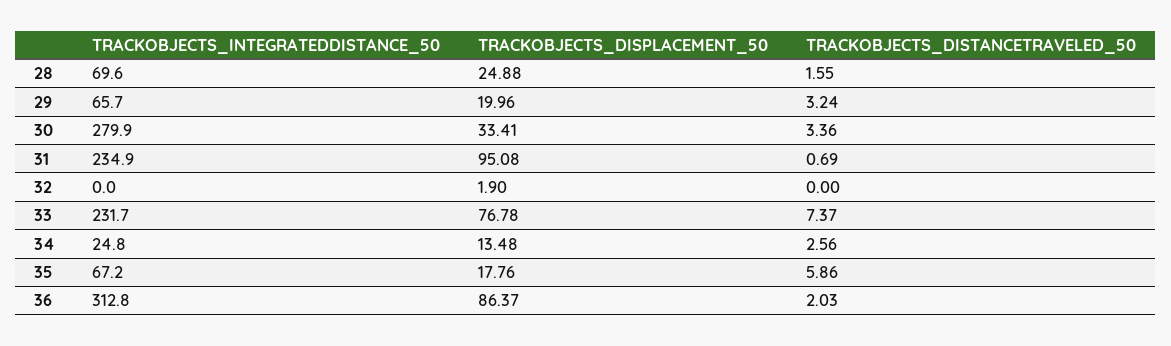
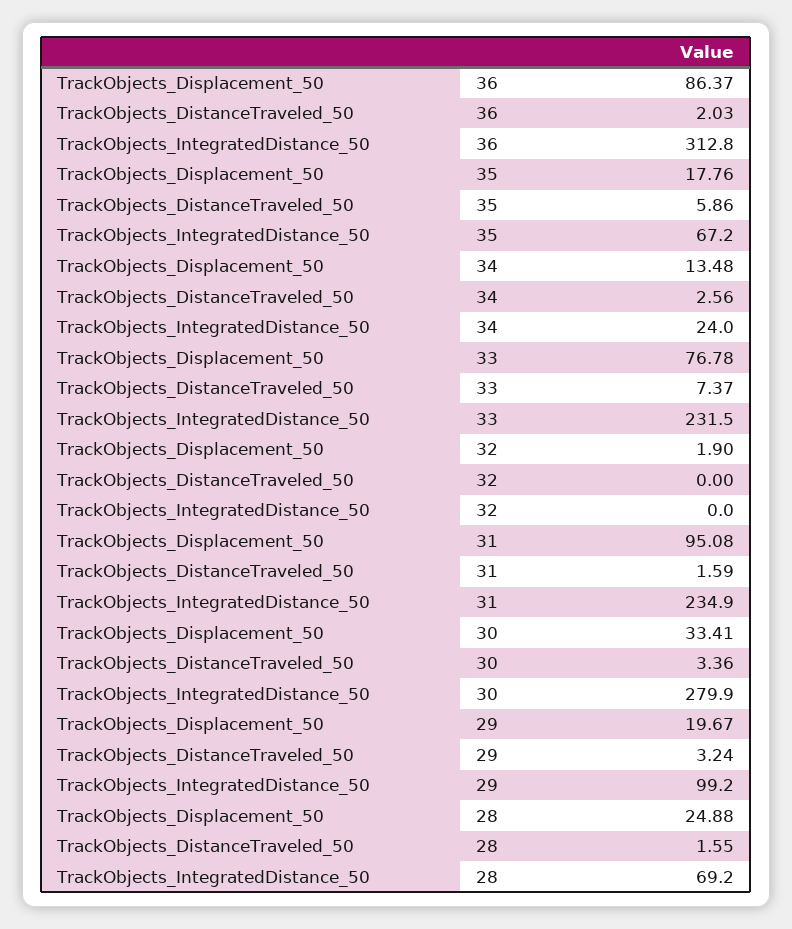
TRACKOBJECTS_INTEGRATEDDISTANCE_50, 28: 69.6 -> 69.2
TRACKOBJECTS_INTEGRATEDDISTANCE_50, 29: 65.7 -> 99.2
TRACKOBJECTS_DISPLACEMENT_50, 29: 19.96 -> 19.67
TRACKOBJECTS_DISTANCETRAVELED_50, 31: 0.69 -> 1.59
TRACKOBJECTS_INTEGRATEDDISTANCE_50, 33: 231.7 -> 231.5
TRACKOBJECTS_INTEGRATEDDISTANCE_50, 34: 24.8 -> 24

